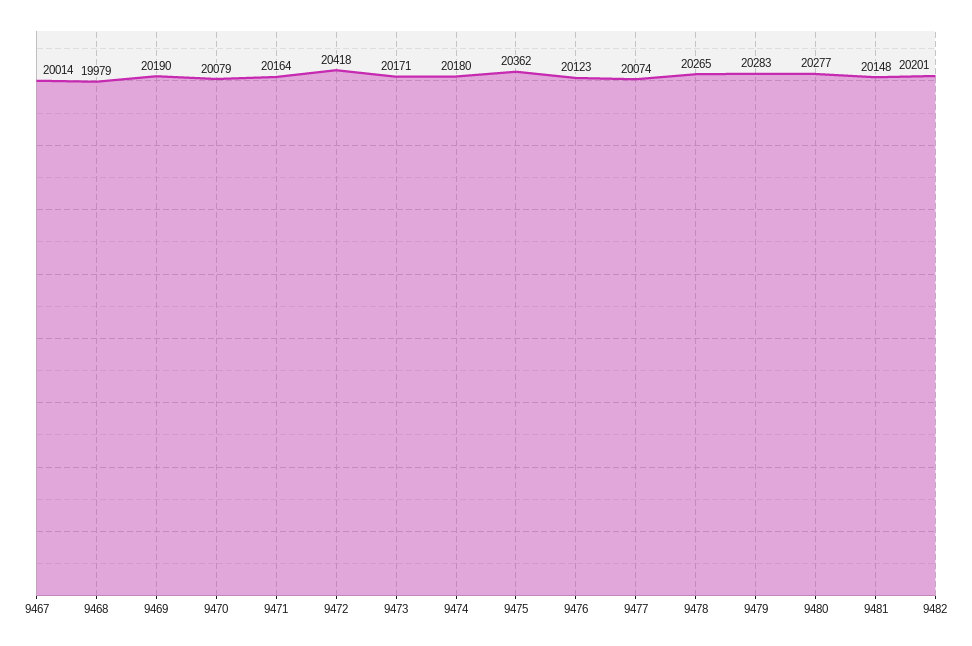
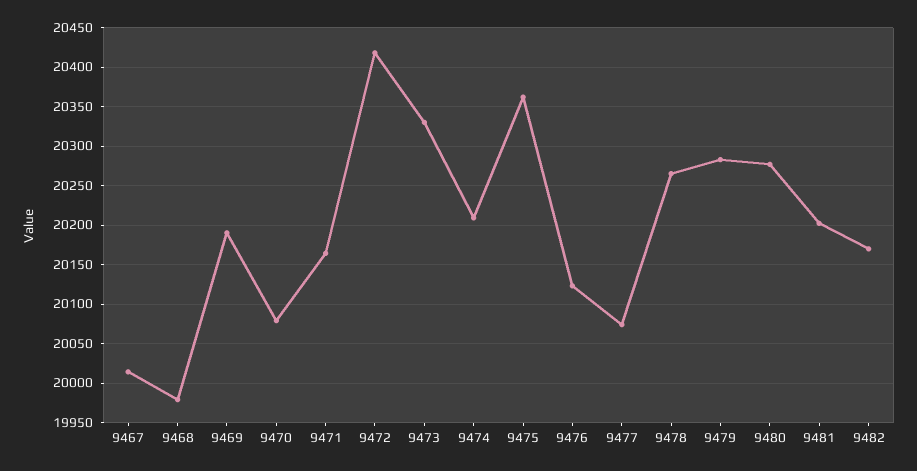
9473: 20171 -> 20330
9474: 20180 -> 20210
9481: 20148 -> 20200
9482: 20201 -> 20170

